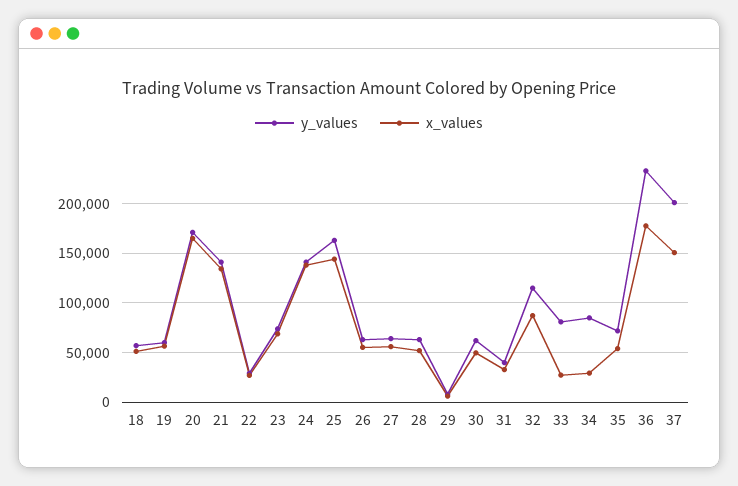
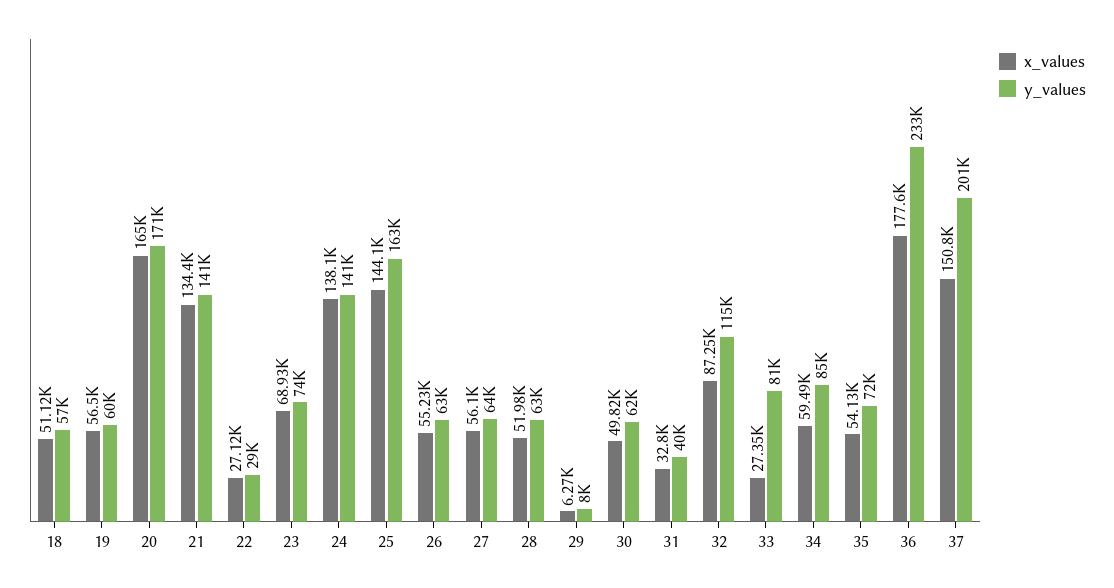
x_values, 34: 30000 -> 59490

